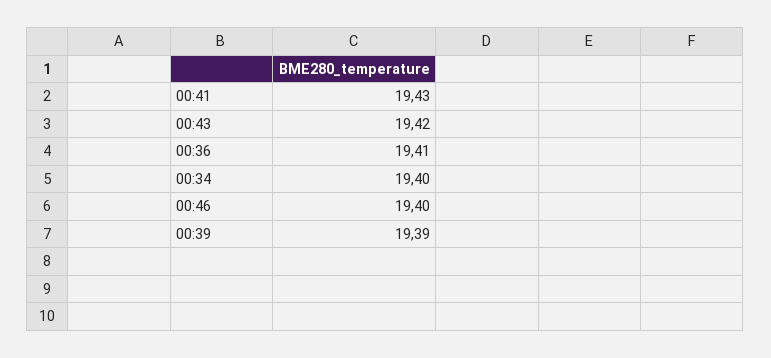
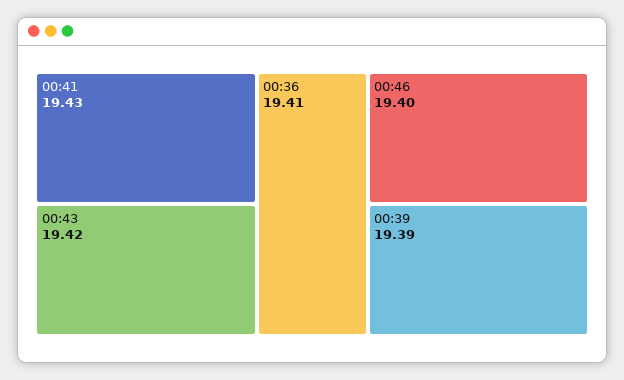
00:34: 19.4 -> none

